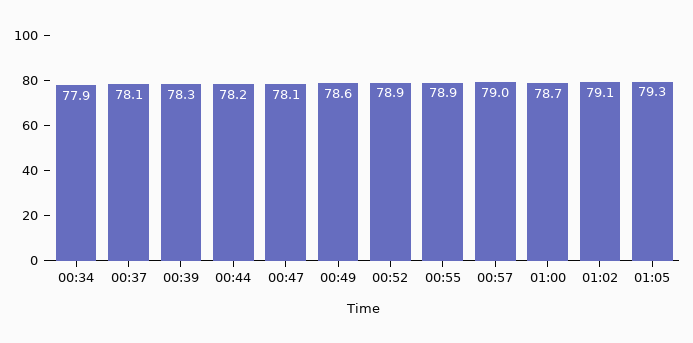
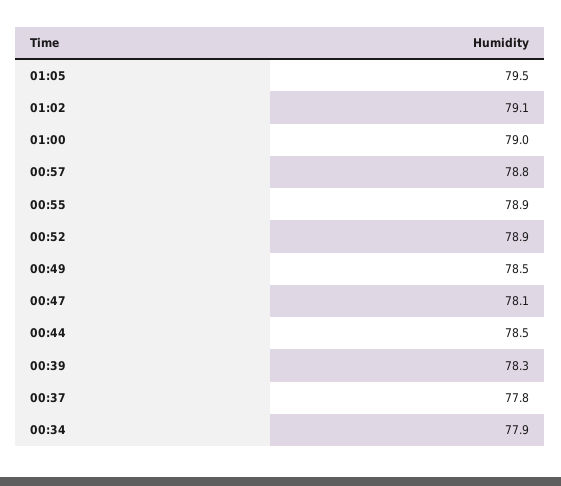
00:37: 78.1 -> 77.8
00:44: 78.2 -> 78.5
00:49: 78.6 -> 78.5
00:57: 79 -> 78.8
01:00: 78.7 -> 79
01:05: 79.3 -> 79.5

